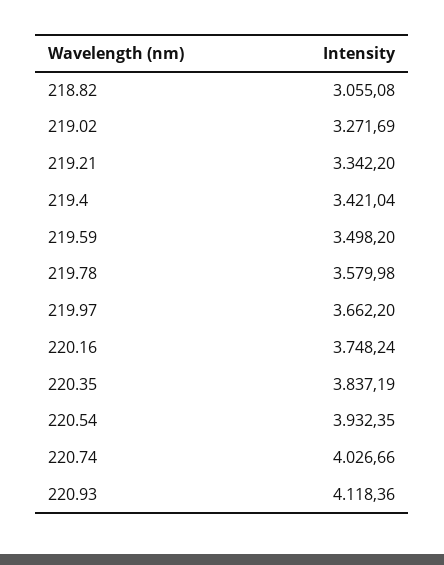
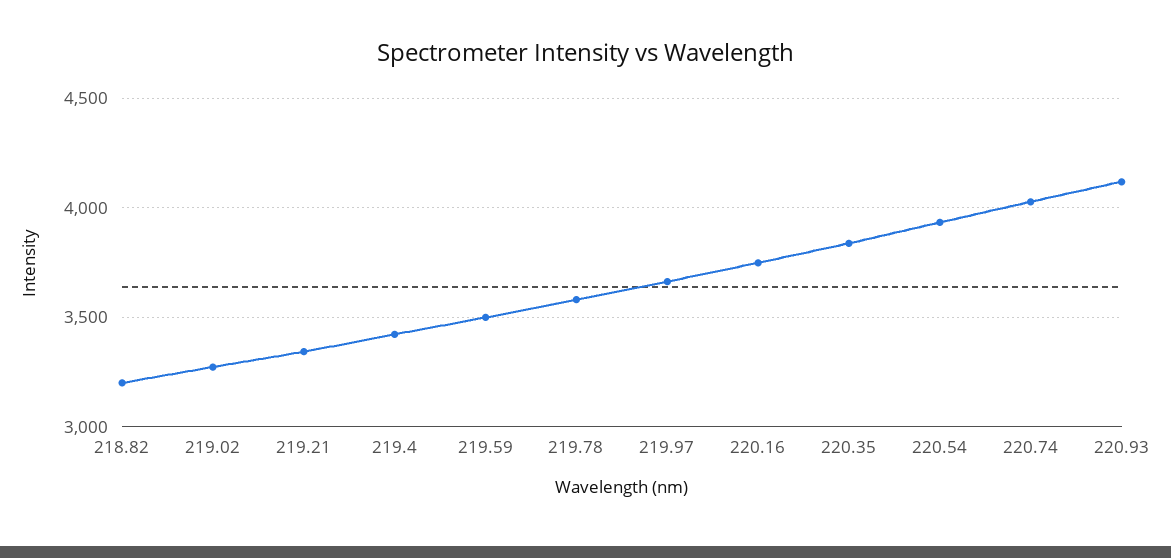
218.82: 3055.08 -> 3200

